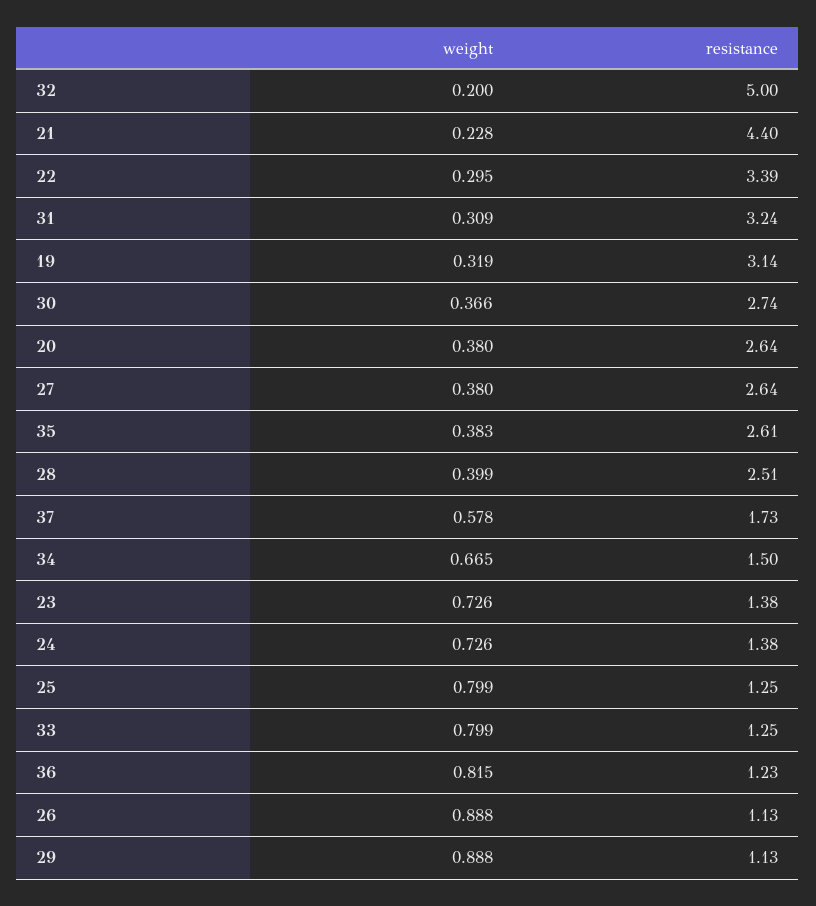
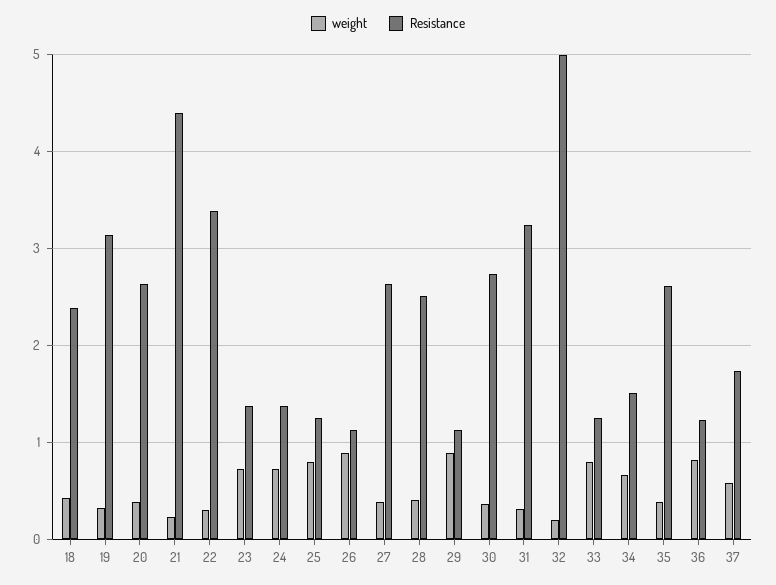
weight, 18: none -> 0.4
resistance, 18: none -> 2.4

